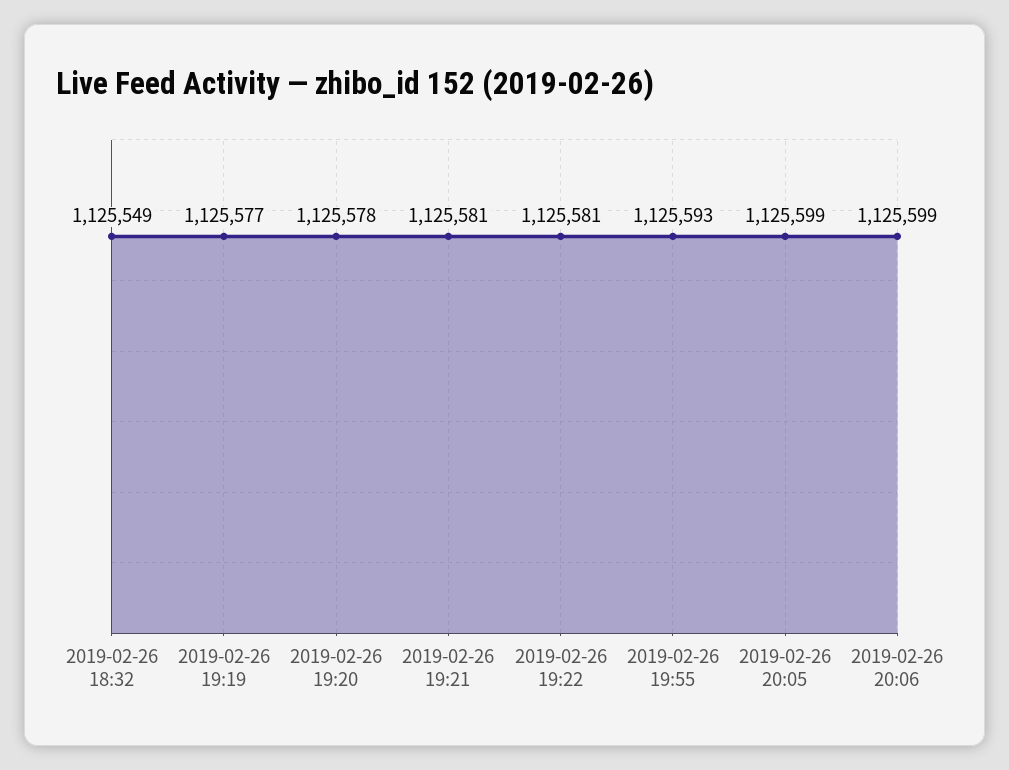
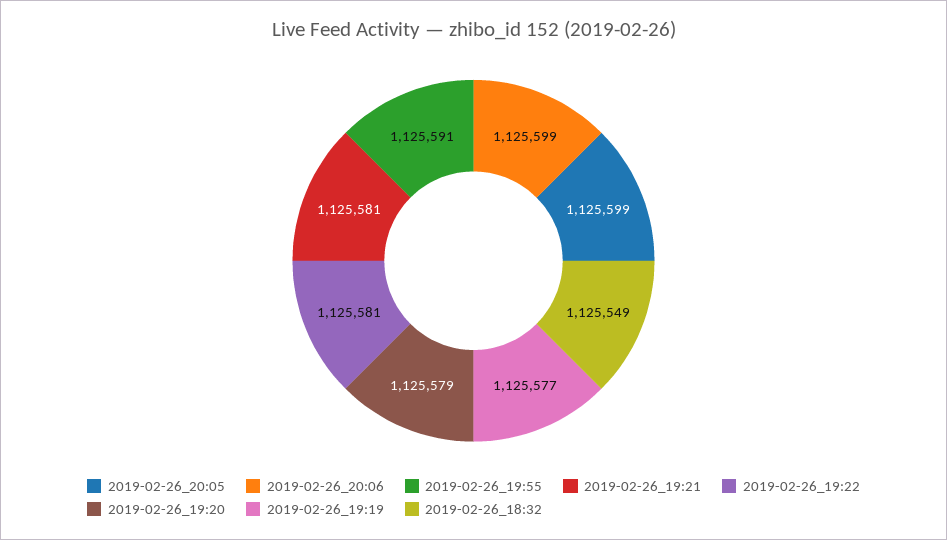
2019-02-26 19:20: 1125578 -> 1125579
2019-02-26 19:55: 1125593 -> 1125591

